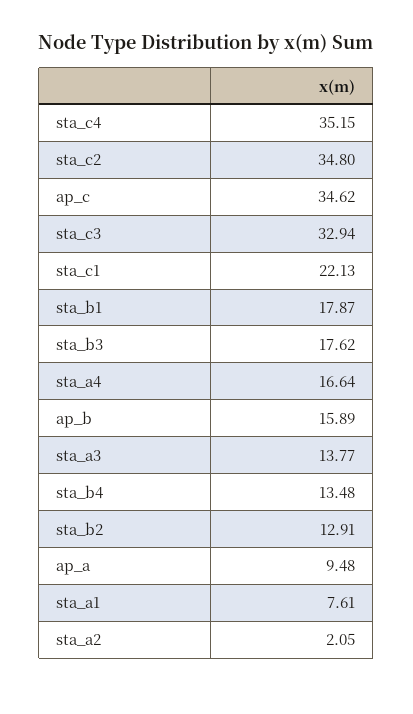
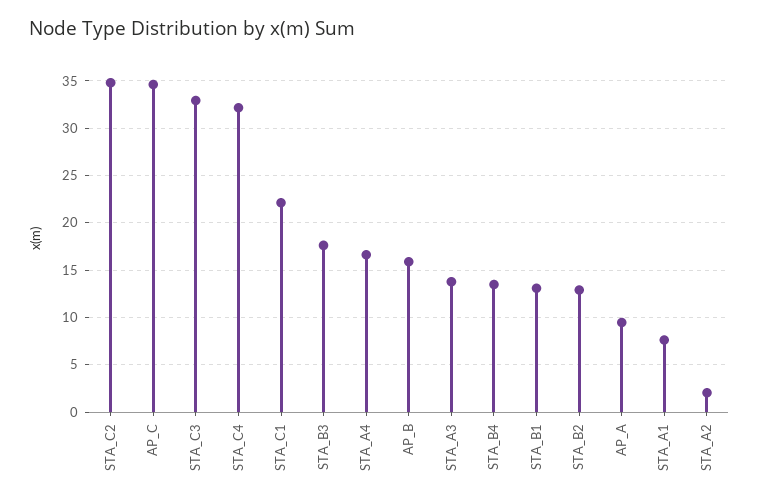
sta_c4: 35.15 -> 32
sta_b1: 17.87 -> 13

